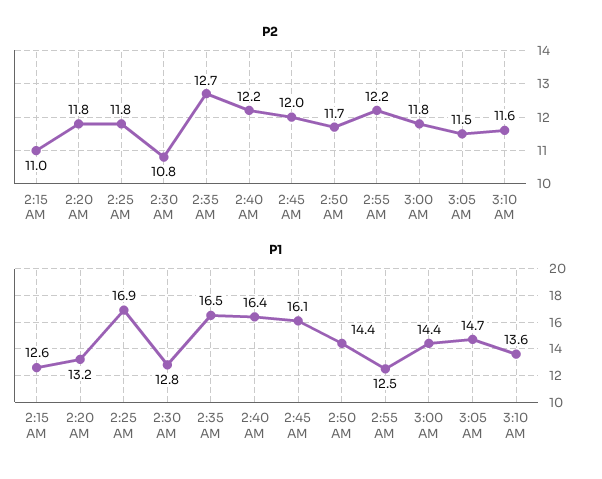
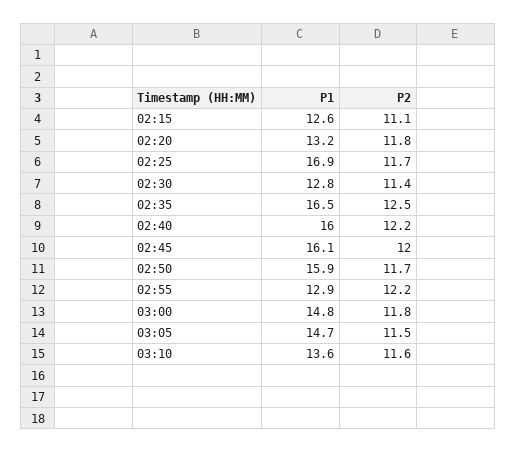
P2, 2:15 AM: 11 -> 11.1
P2, 2:25 AM: 11.8 -> 11.7
P2, 2:30 AM: 10.8 -> 11.4
P2, 2:35 AM: 12.7 -> 12.5
P1, 2:40 AM: 16.4 -> 16
P1, 2:50 AM: 14.4 -> 15.9
P1, 2:55 AM: 12.5 -> 12.9
P1, 3:00 AM: 14.4 -> 14.8

